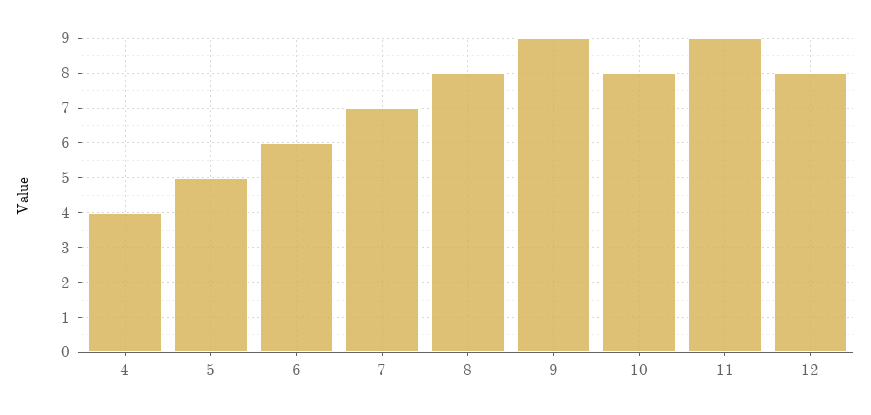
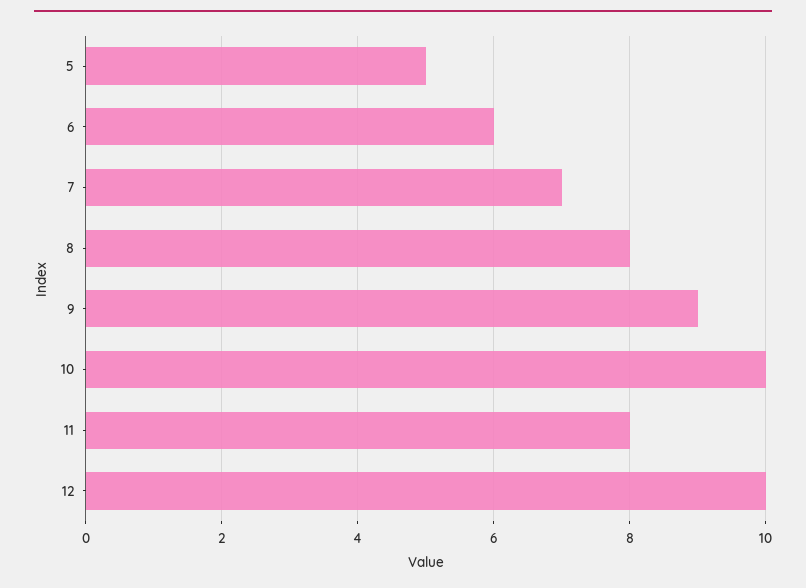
4: 4 -> none
10: 8 -> 10
11: 9 -> 8
12: 8 -> 10

